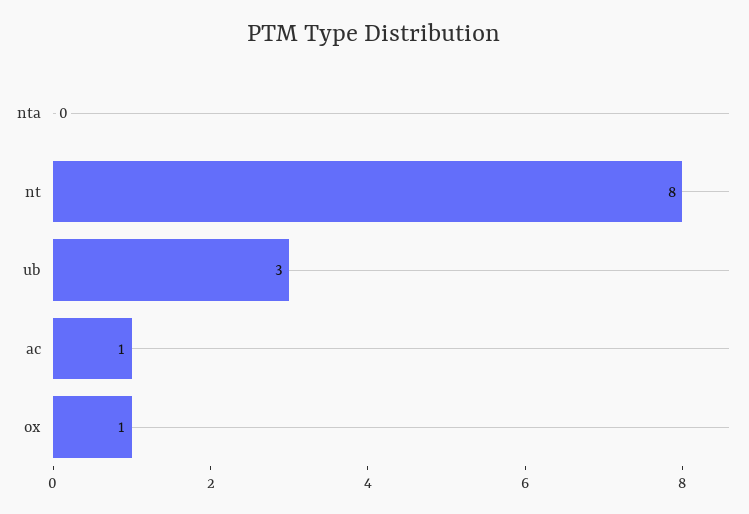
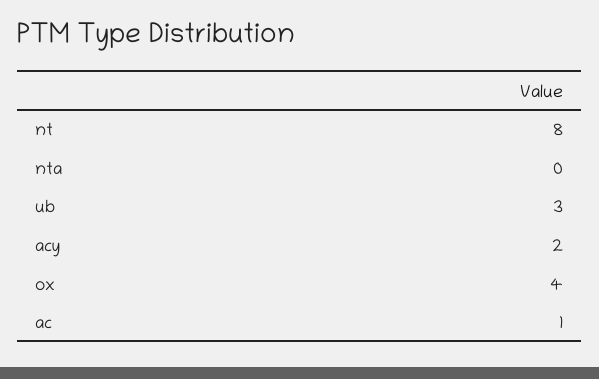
ox: 1 -> 4
acy: none -> 2

